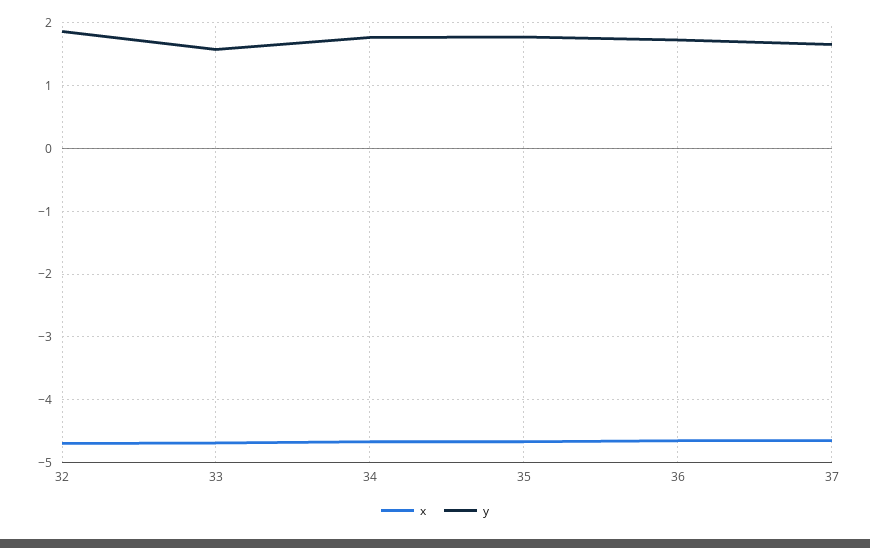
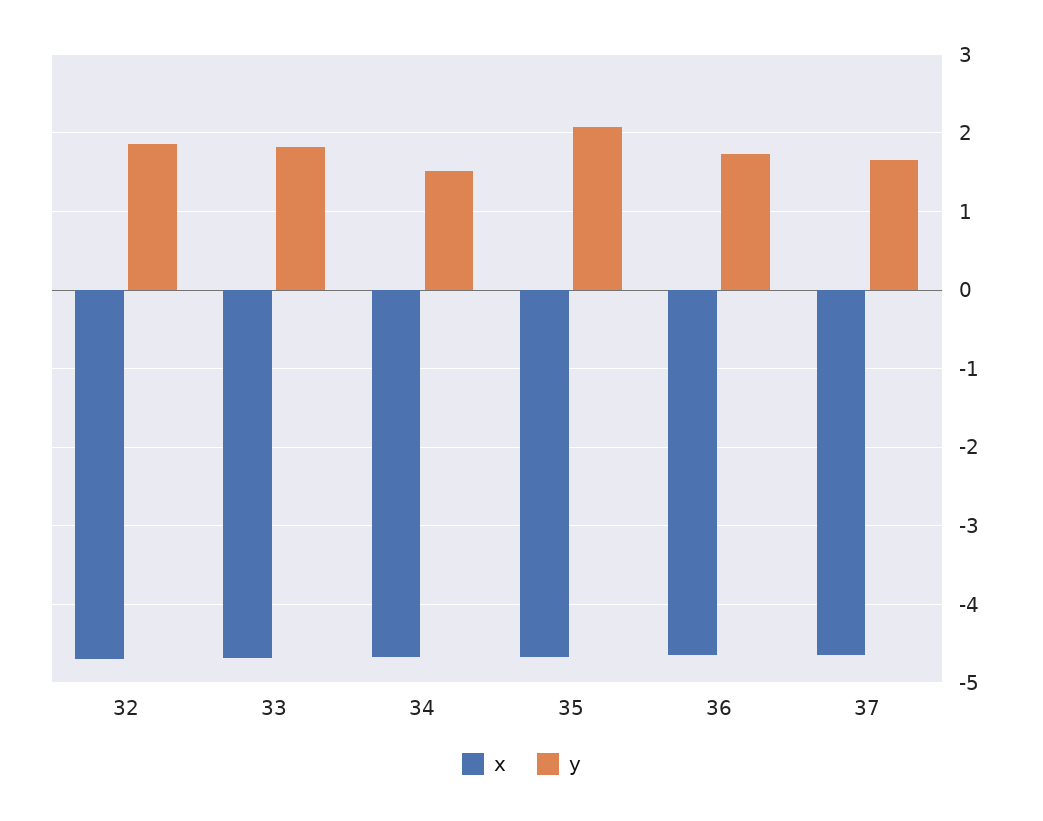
y, 33: 1.6 -> 1.8
y, 34: 1.8 -> 1.5
y, 35: 1.8 -> 2.1

